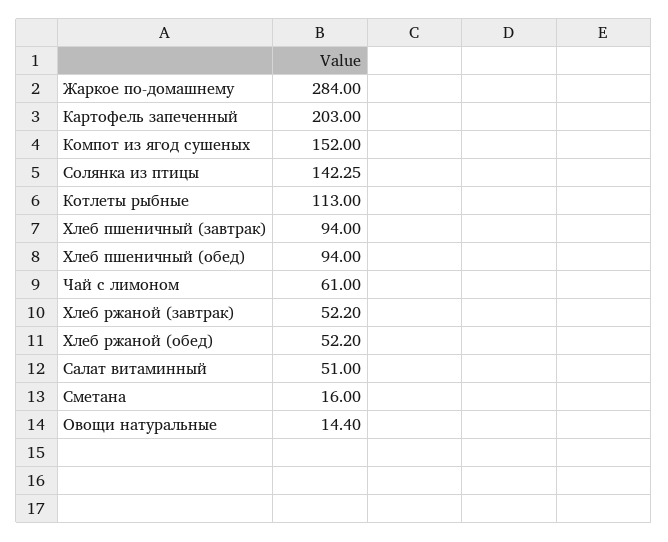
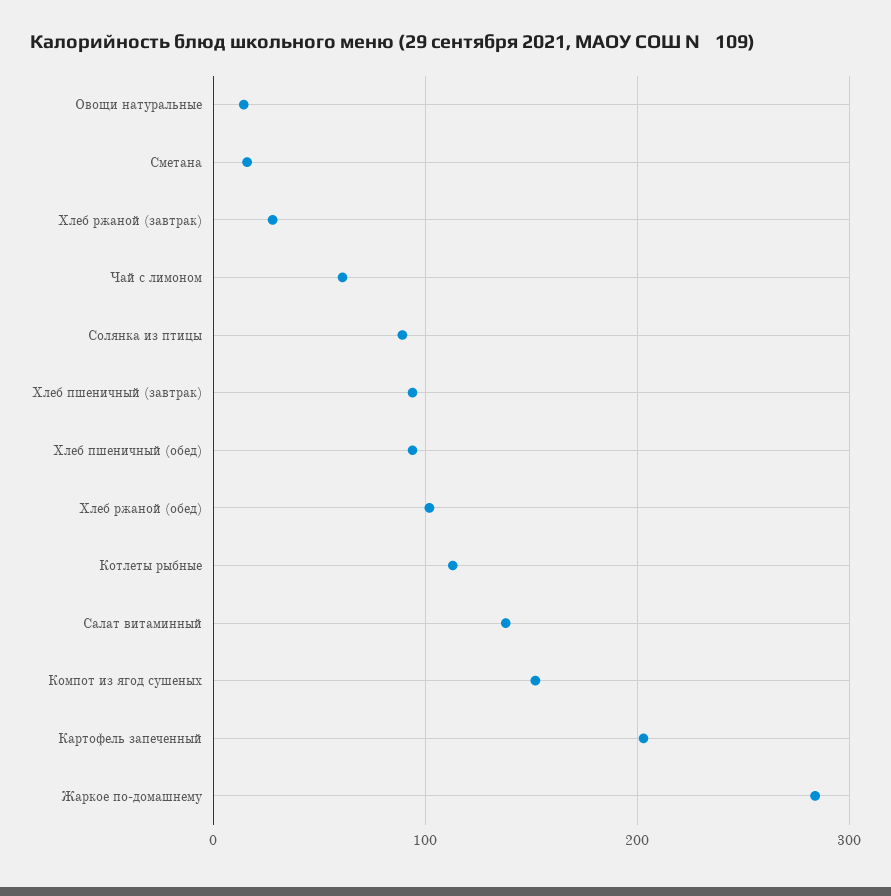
Солянка из птицы: 142.25 -> 90
Хлеб ржаной (завтрак): 52.2 -> 30
Хлеб ржаной (обед): 52.2 -> 100
Салат витаминный: 51 -> 140

